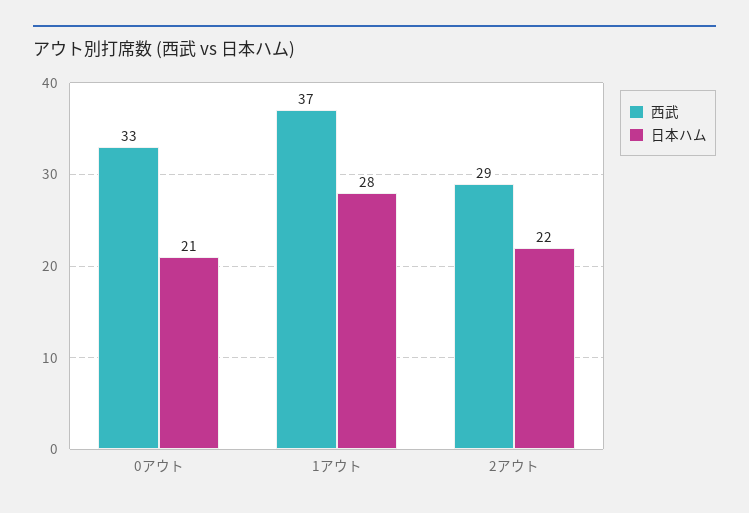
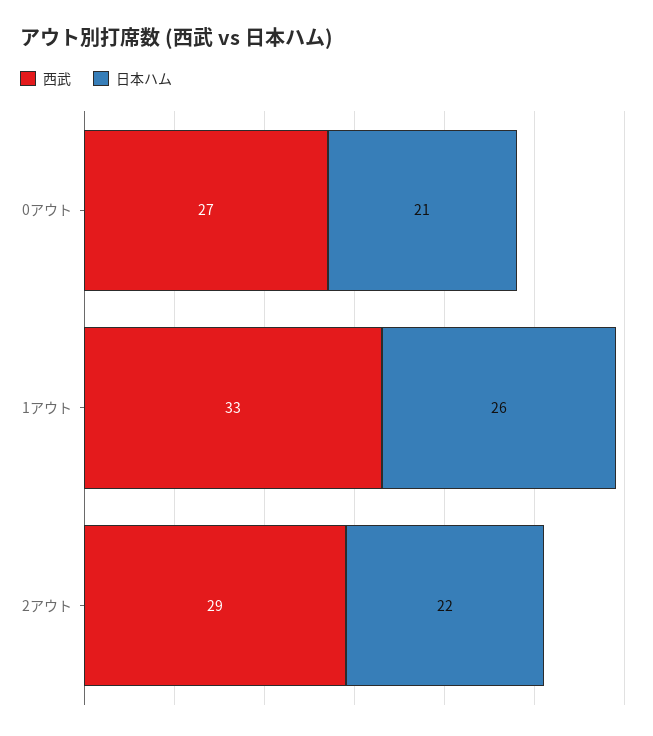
西武, 0アウト: 33 -> 27
西武, 1アウト: 37 -> 33
日本ハム, 1アウト: 28 -> 26

